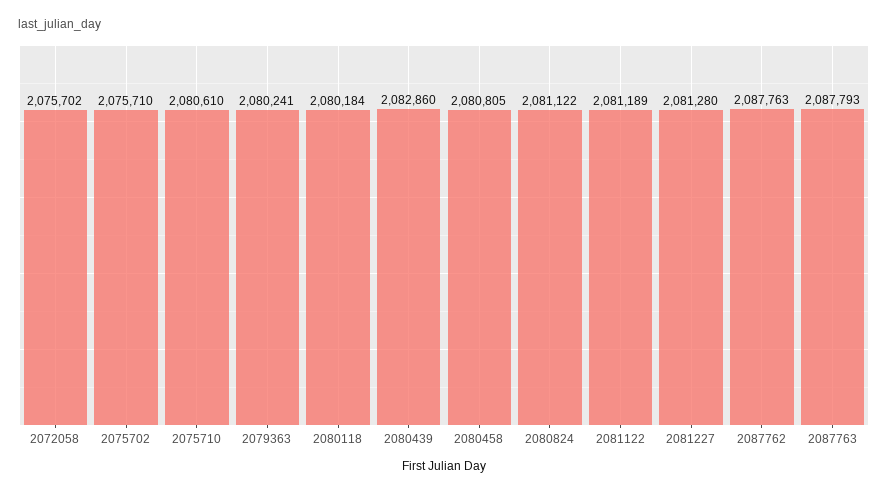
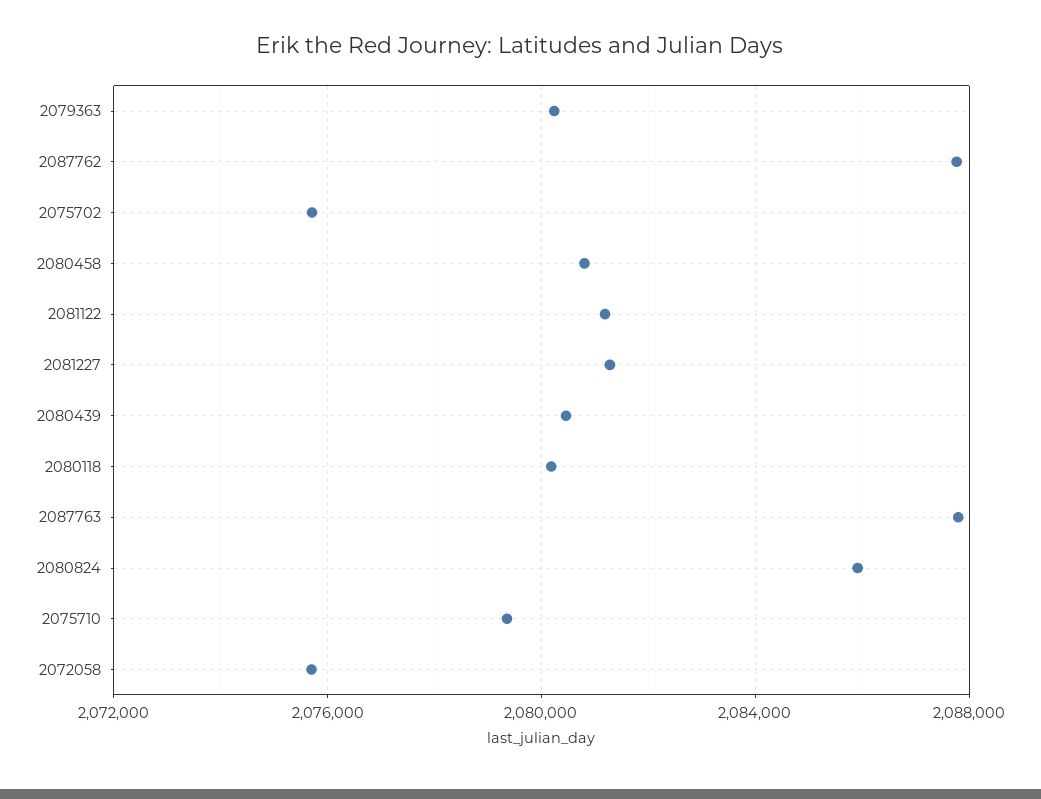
2075710: 2080610 -> 2079500
2080439: 2082860 -> 2080500
2080824: 2081122 -> 2086000

